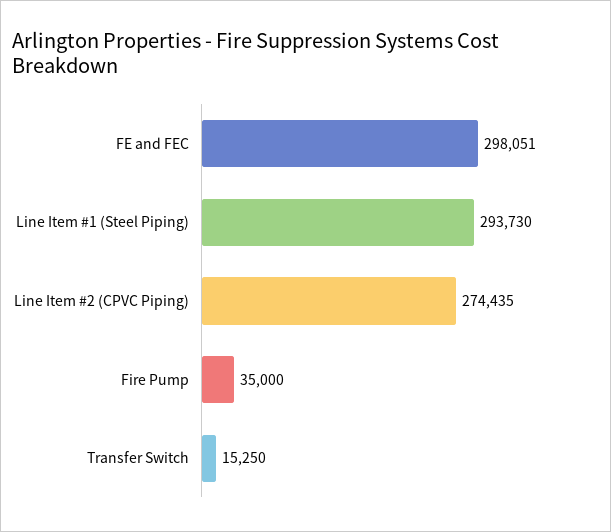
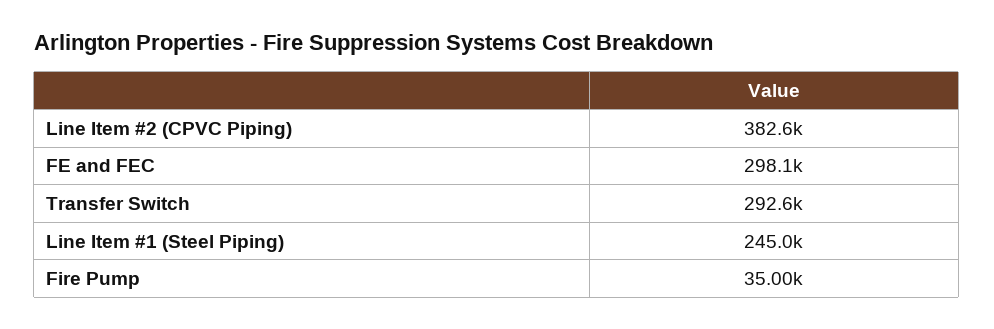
Line Item #1 (Steel Piping): 293730 -> 245000
Line Item #2 (CPVC Piping): 274435 -> 382600
Transfer Switch: 15250 -> 292600

